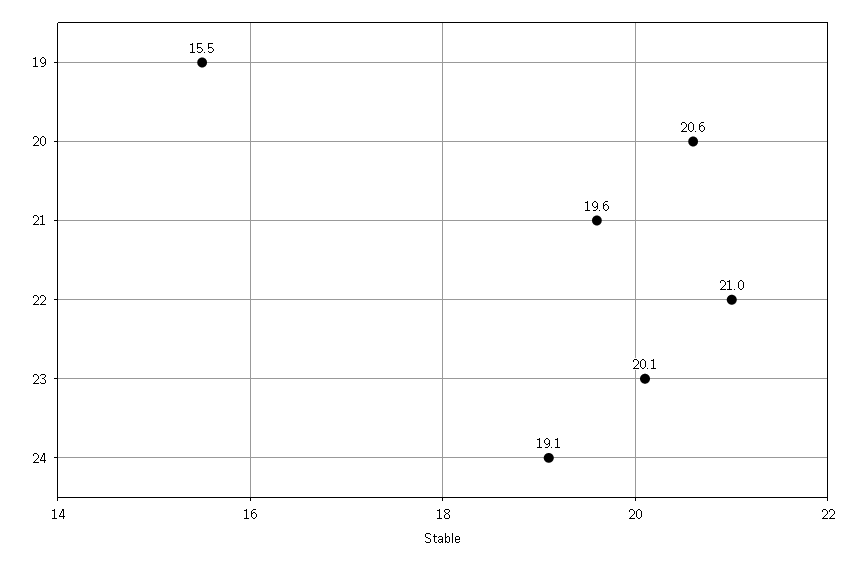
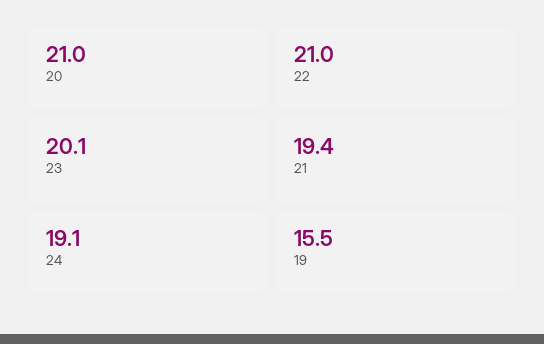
20: 20.6 -> 21
21: 19.6 -> 19.4

